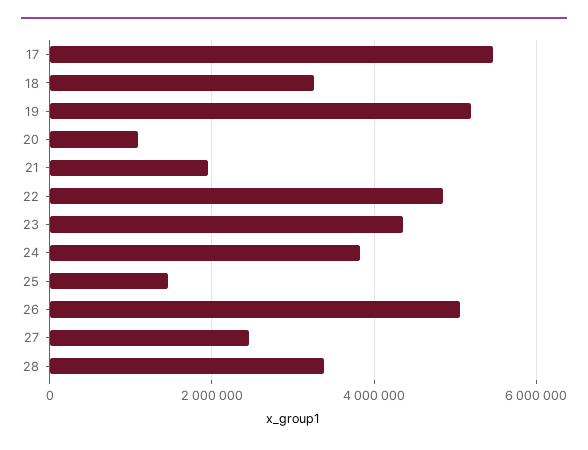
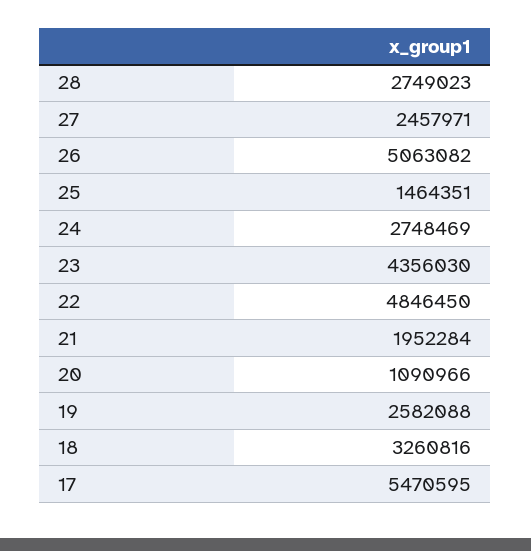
19: 5200000 -> 2582088
24: 3800000 -> 2748469
28: 3400000 -> 2749023

